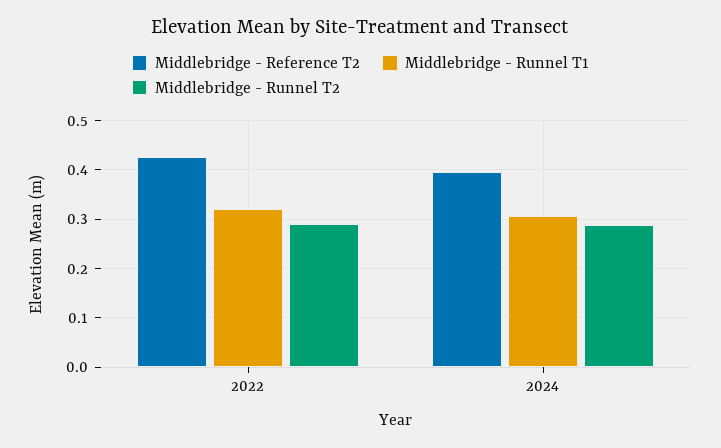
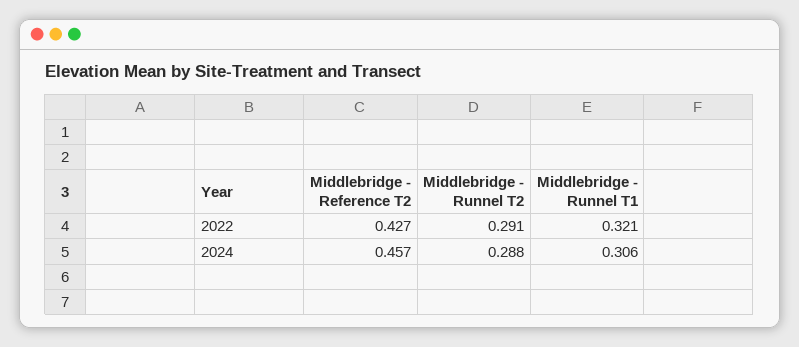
Middlebridge - Reference T2, 2024: 0.4 -> 0.457

